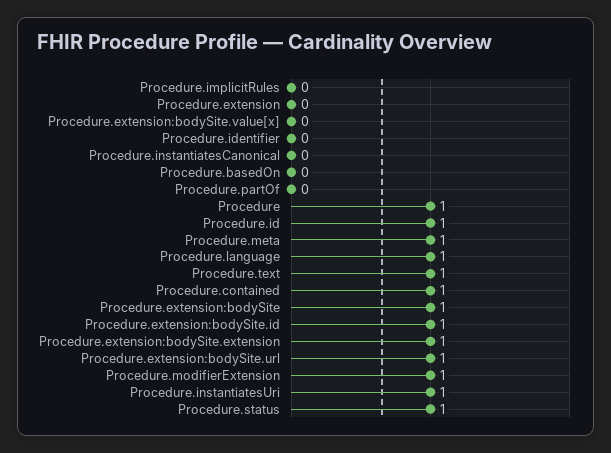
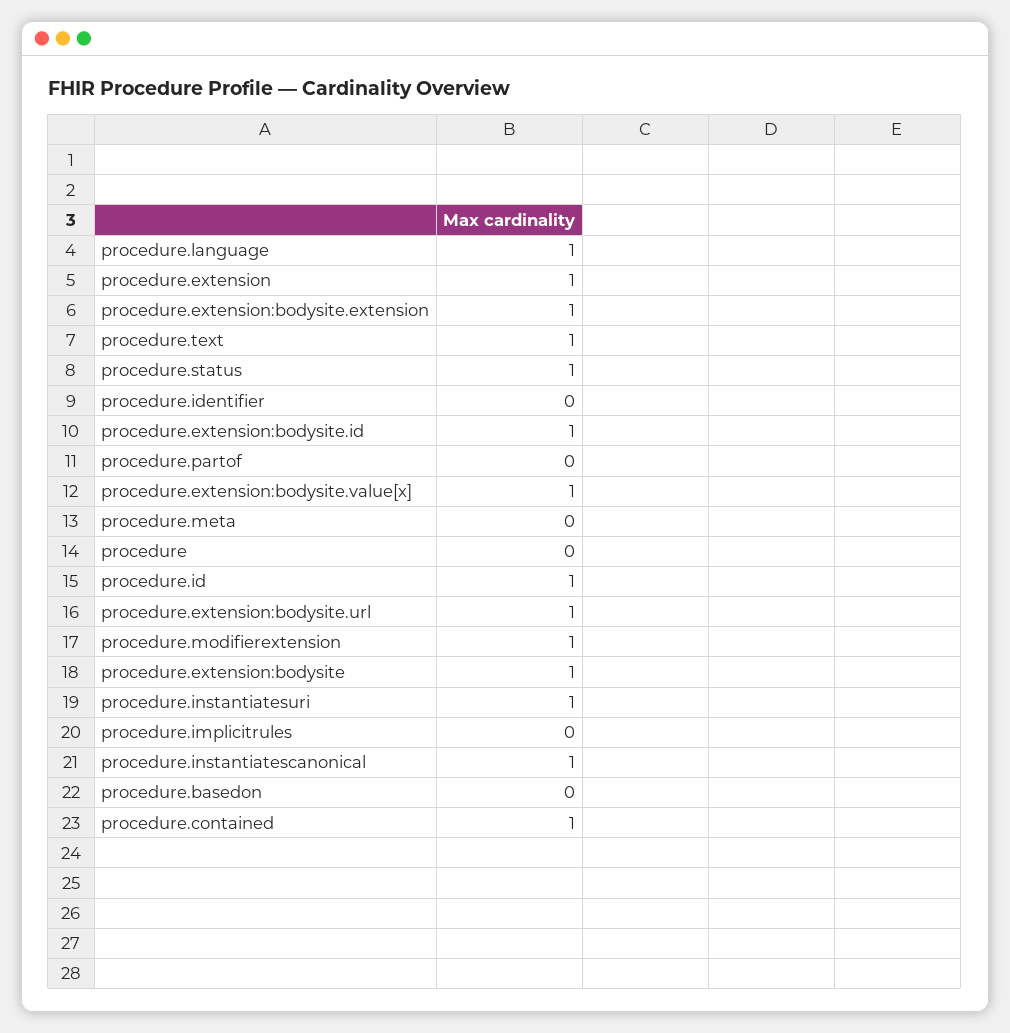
Procedure.extension: 0 -> 1
Procedure.extension:bodySite.value[x]: 0 -> 1
Procedure.instantiatesCanonical: 0 -> 1
Procedure: 1 -> 0
Procedure.meta: 1 -> 0

